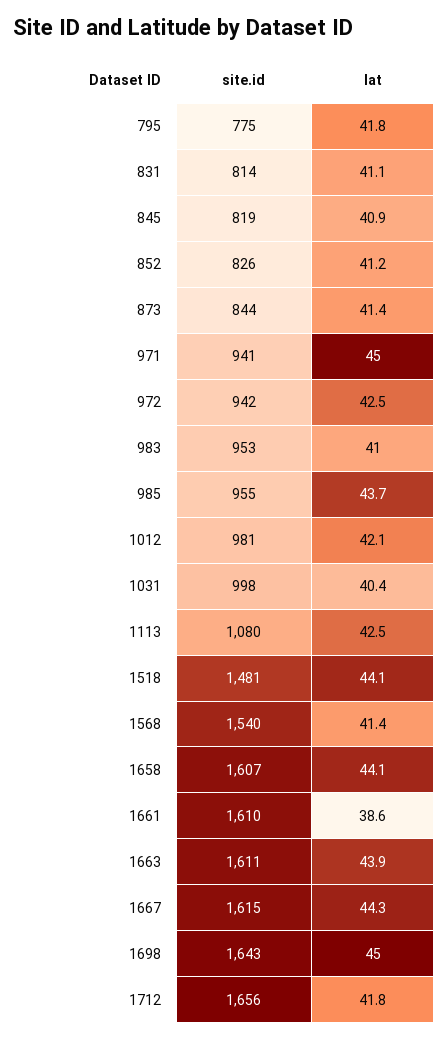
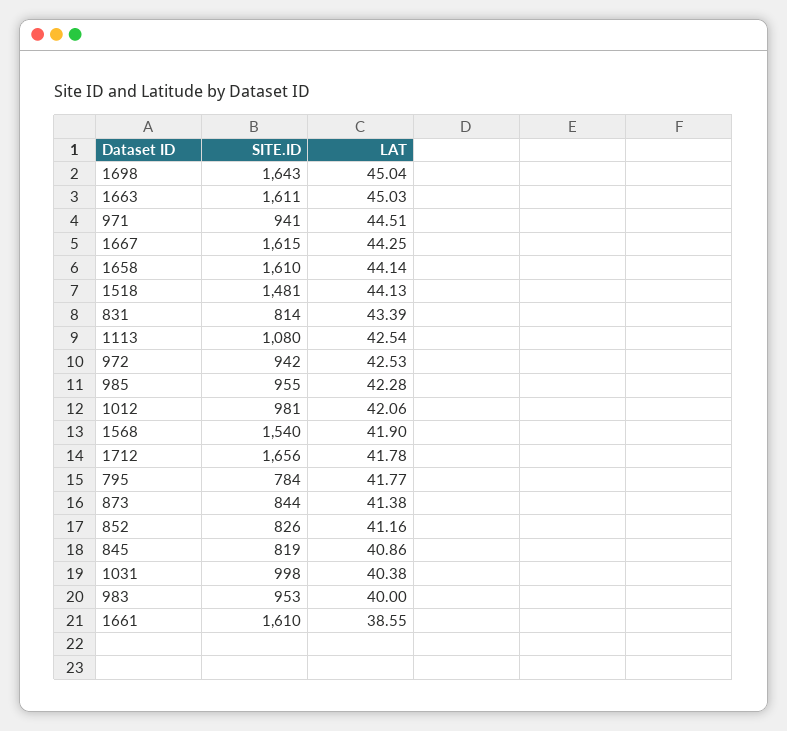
site.id, 795: 775 -> 784
lat, 831: 41.1 -> 43.39
lat, 971: 45 -> 44.51
lat, 983: 41 -> 40
lat, 985: 43.7 -> 42.28
lat, 1568: 41.4 -> 41.9
site.id, 1658: 1607 -> 1610
lat, 1663: 43.9 -> 45.03

